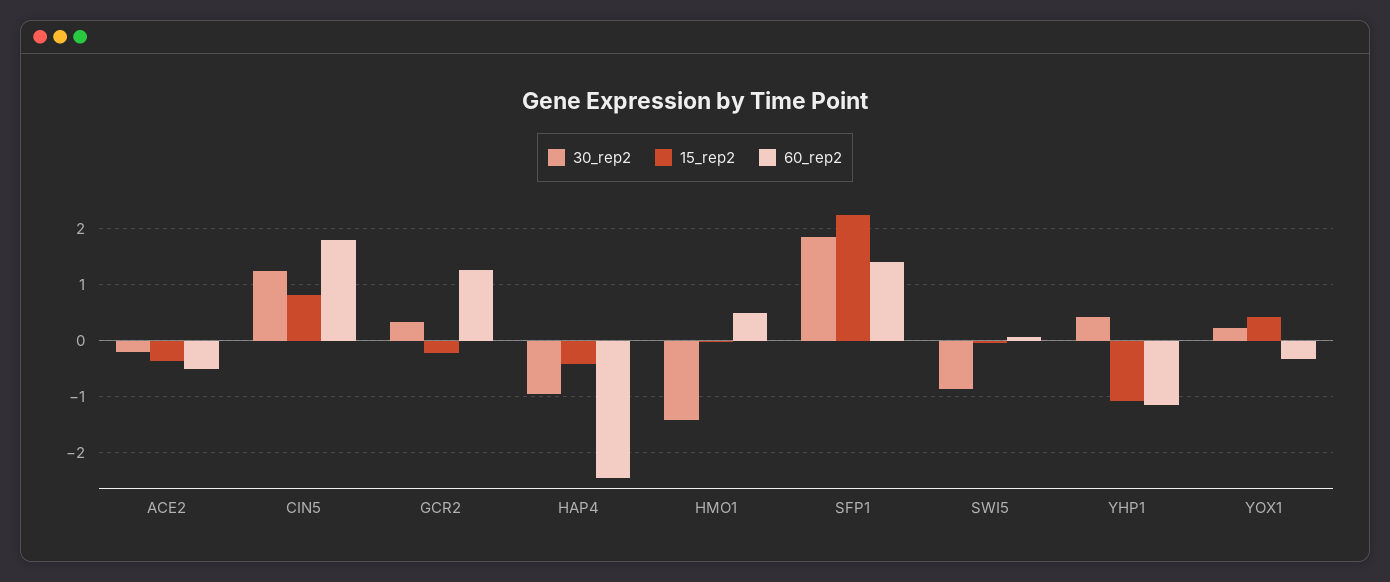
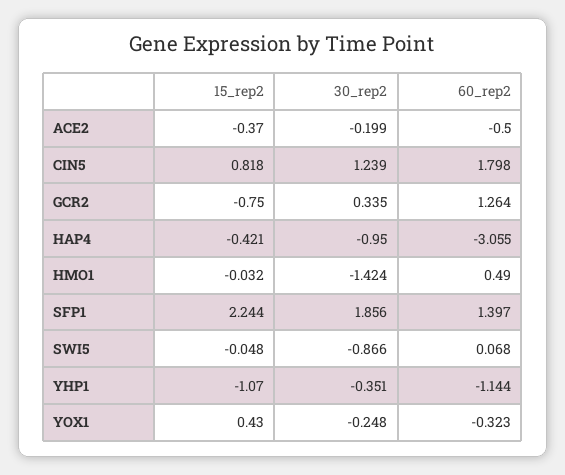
15_rep2, GCR2: -0.2 -> -0.75
60_rep2, HAP4: -2.4 -> -3.055
30_rep2, YHP1: 0.4 -> -0.351
30_rep2, YOX1: 0.2 -> -0.248

